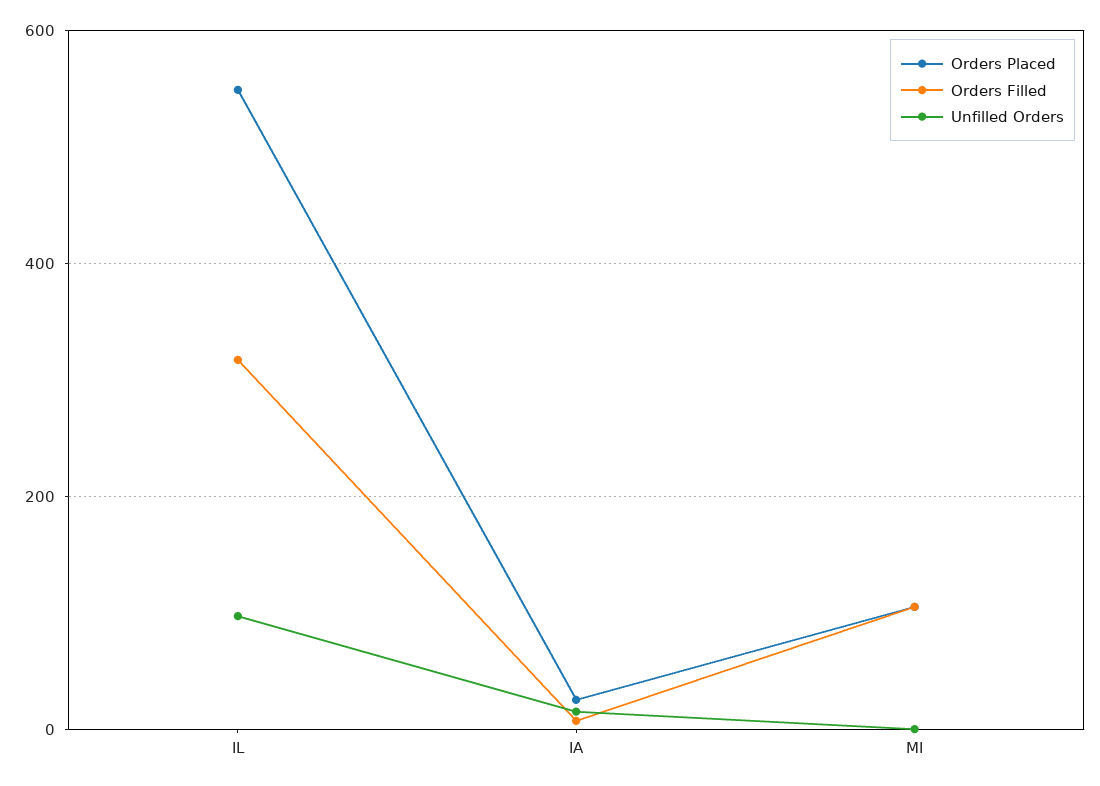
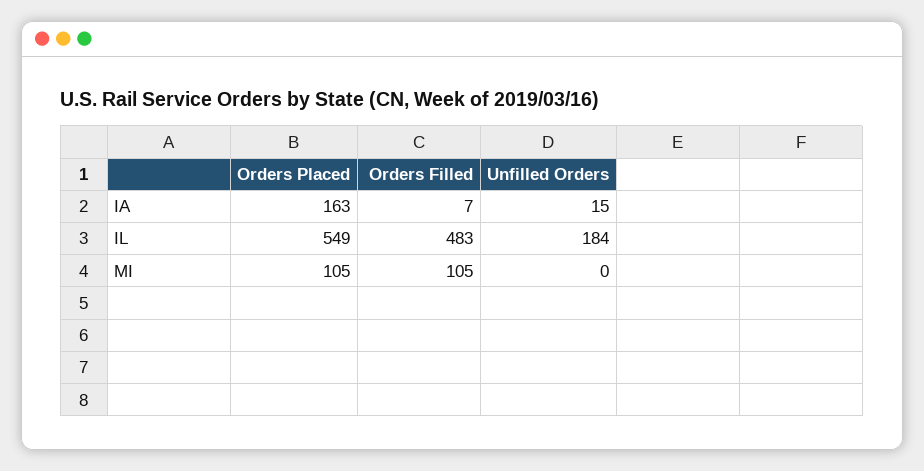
Orders Filled, IL: 320 -> 483
Unfilled Orders, IL: 100 -> 184
Orders Placed, IA: 20 -> 163

